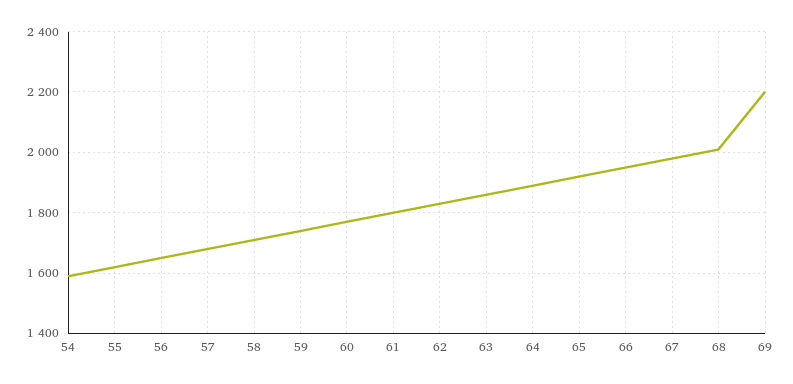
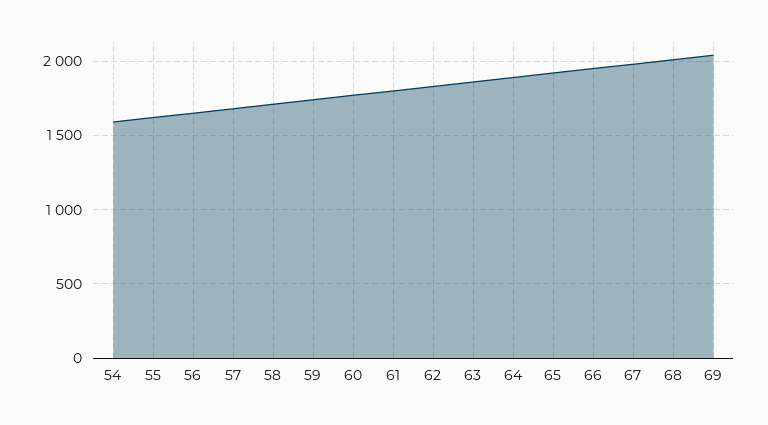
69: 2200 -> 2050

